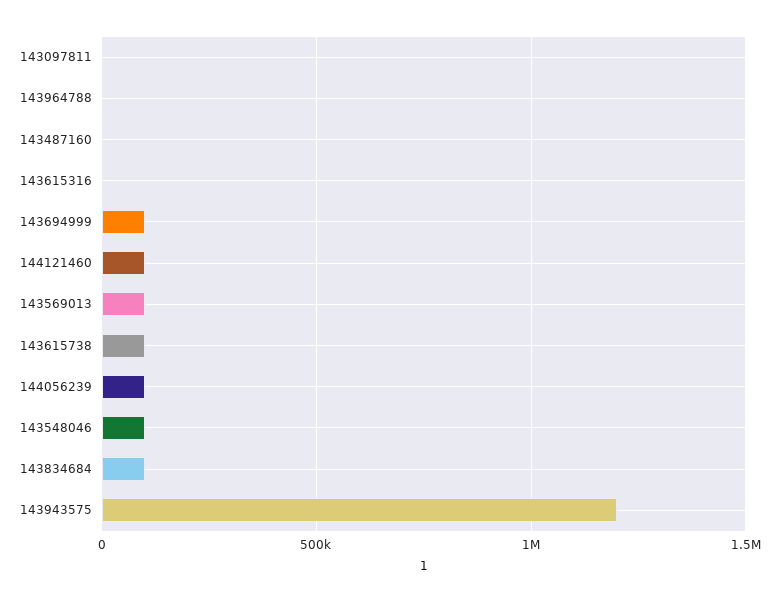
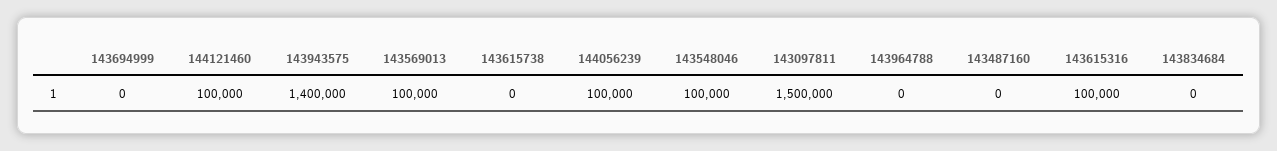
143097811: 0 -> 1500000
143615316: 0 -> 100000
143694999: 100000 -> 0
143615738: 100000 -> 0
143834684: 100000 -> 0
143943575: 1200000 -> 1400000

